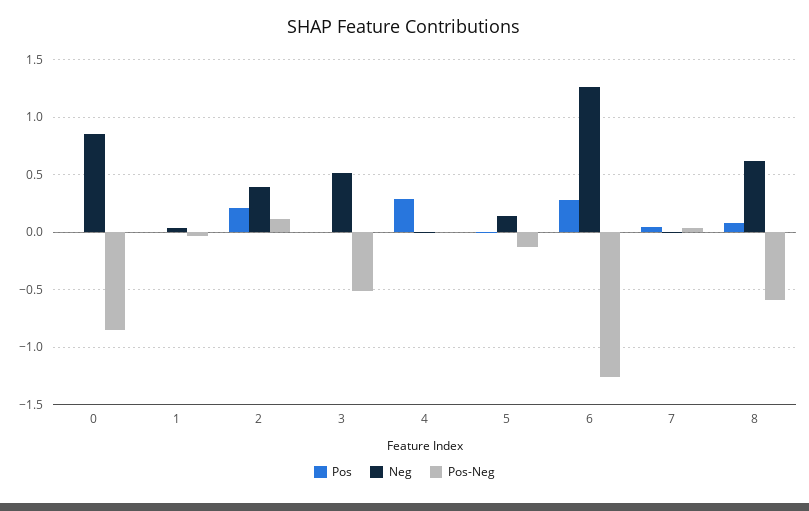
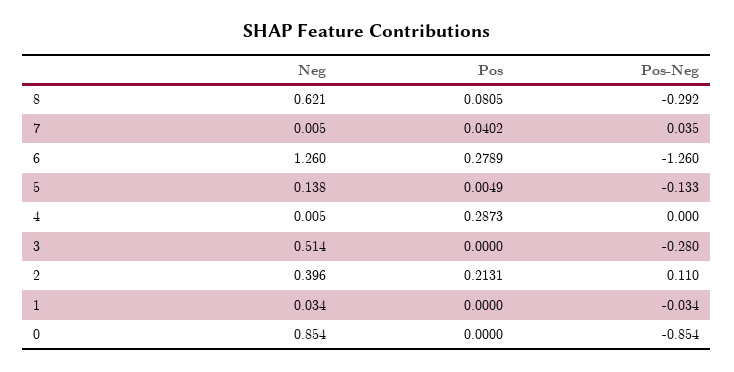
Pos-Neg, 3: -0.5 -> -0.28
Pos-Neg, 8: -0.6 -> -0.292

